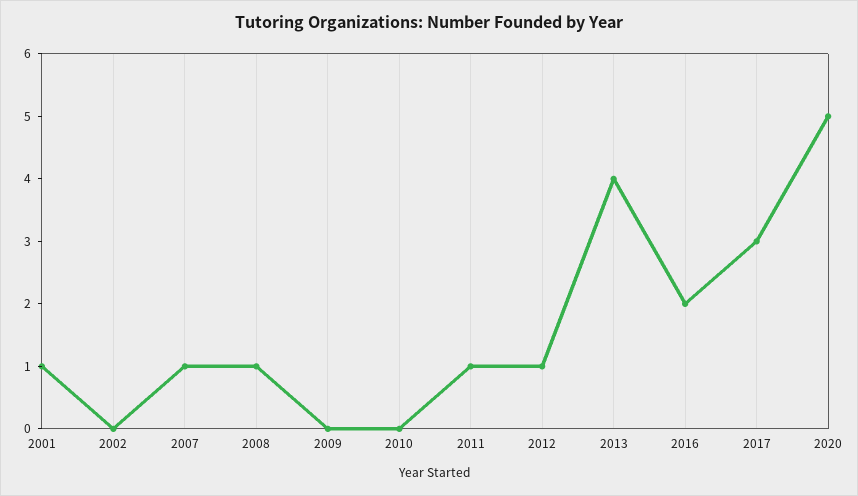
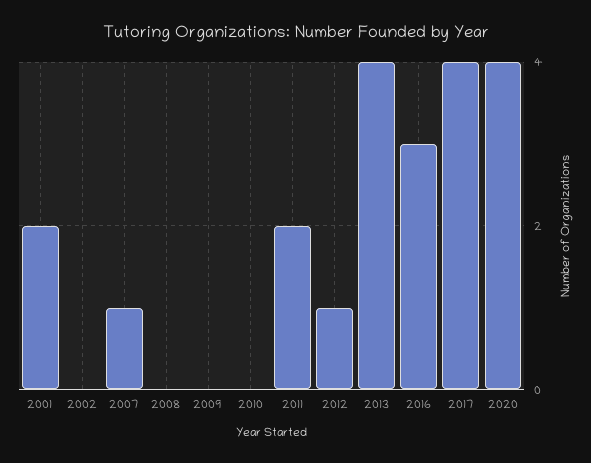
2001: 1 -> 2
2008: 1 -> 0
2011: 1 -> 2
2016: 2 -> 3
2017: 3 -> 4
2020: 5 -> 4

